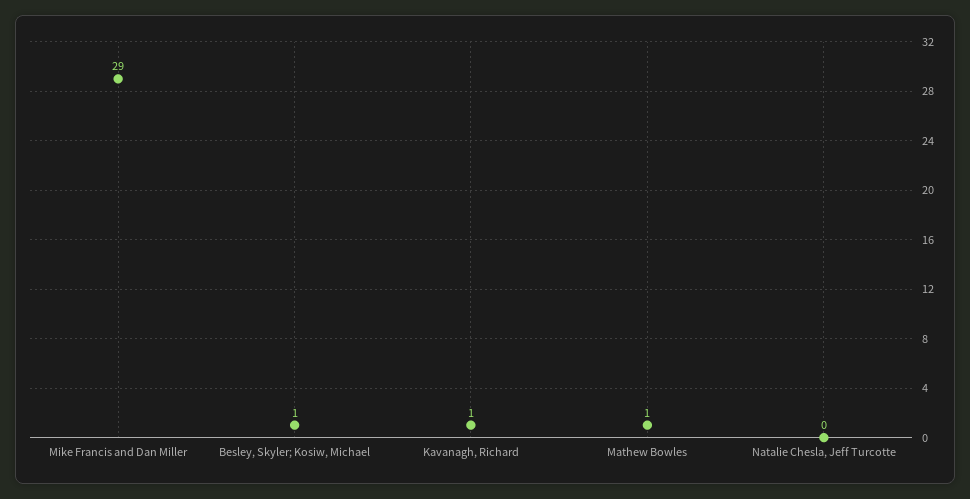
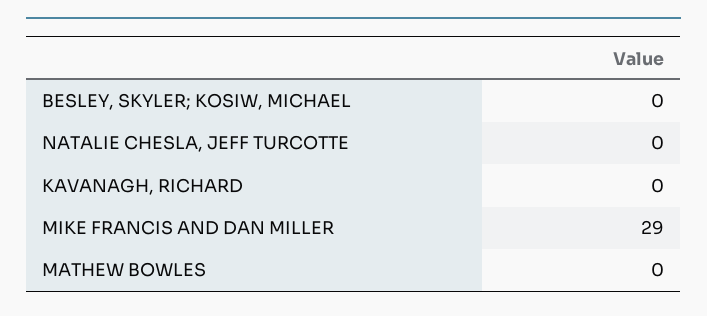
Besley, Skyler; Kosiw, Michael: 1 -> 0
Kavanagh, Richard: 1 -> 0
Mathew Bowles: 1 -> 0

